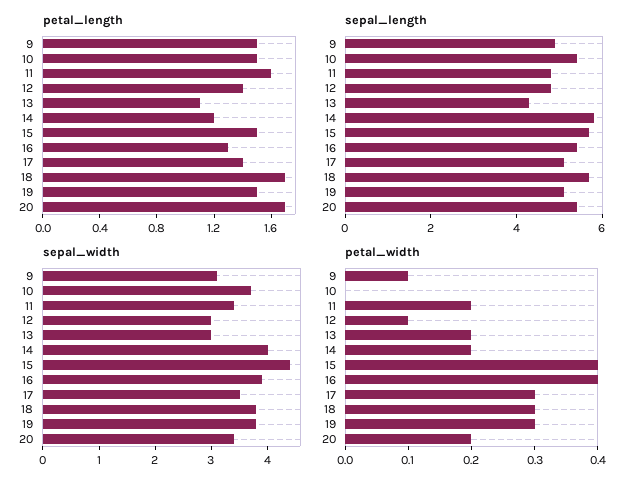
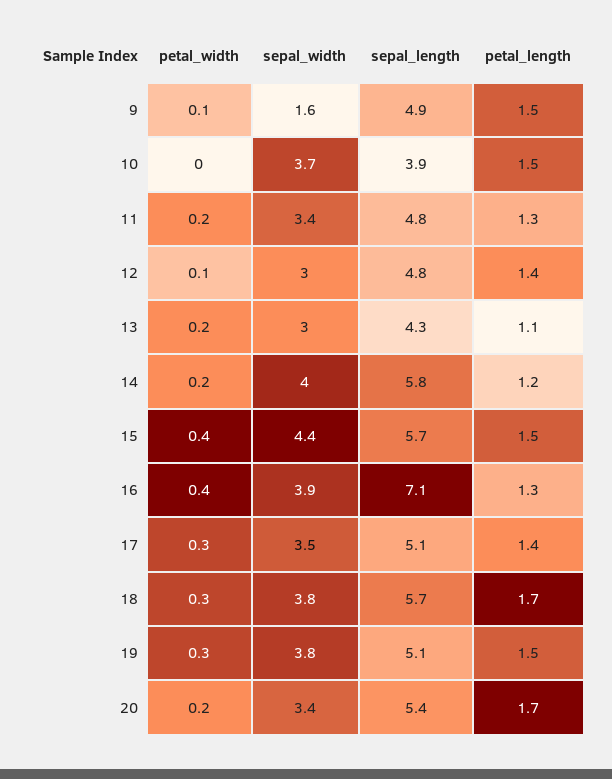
petal_length, 11: 1.6 -> 1.3
sepal_length, 10: 5.5 -> 3.9
sepal_length, 16: 5.5 -> 7.1
sepal_width, 9: 3 -> 1.6

